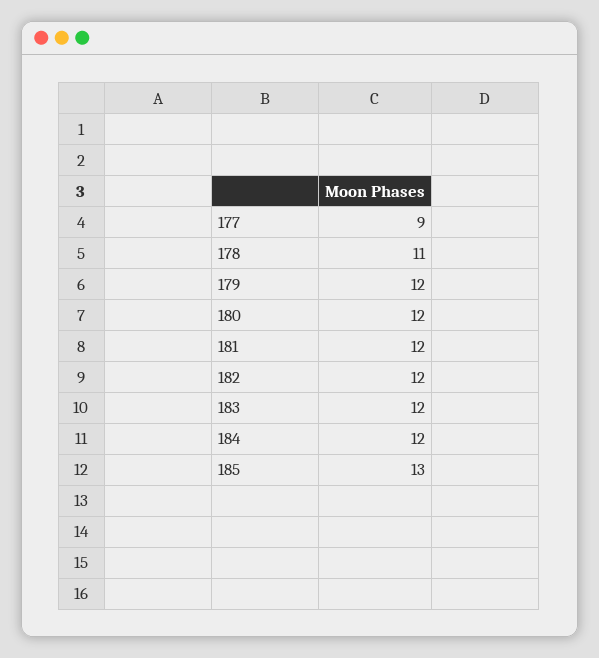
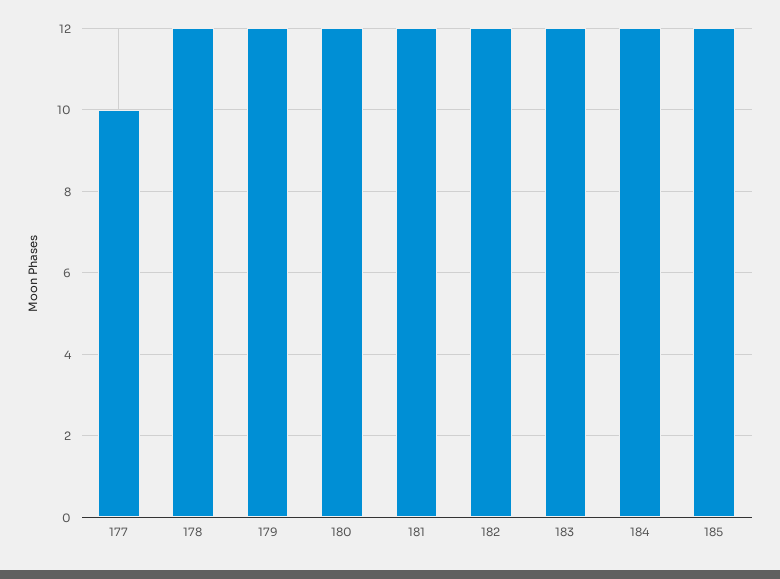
177: 9 -> 10
178: 11 -> 12
185: 13 -> 12

